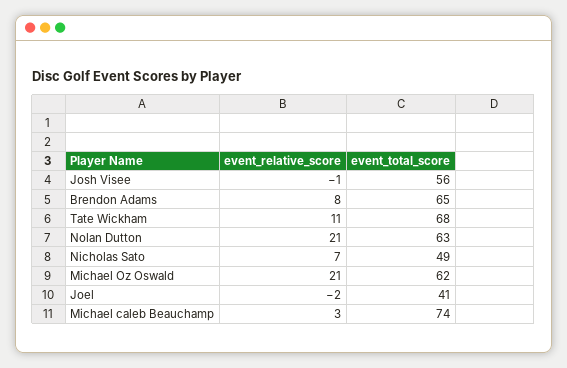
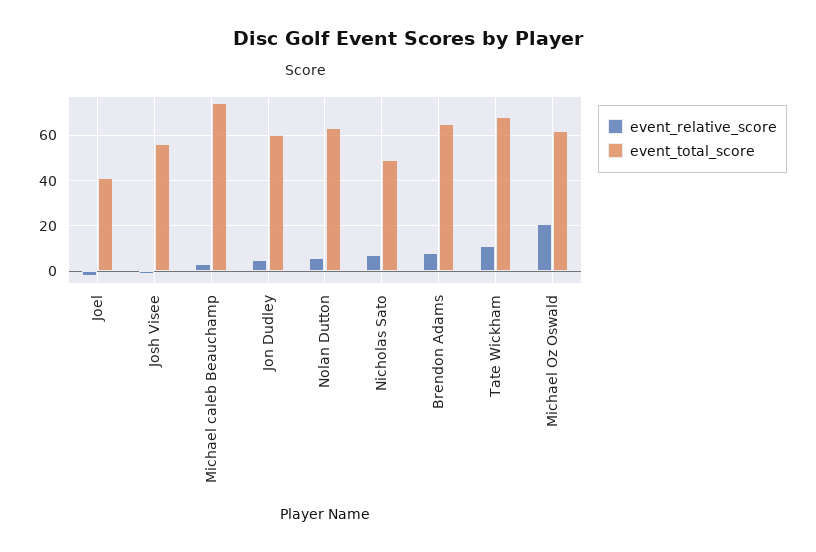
event_relative_score, Nolan Dutton: 21 -> 5
event_relative_score, Jon Dudley: none -> 5
event_total_score, Jon Dudley: none -> 60

